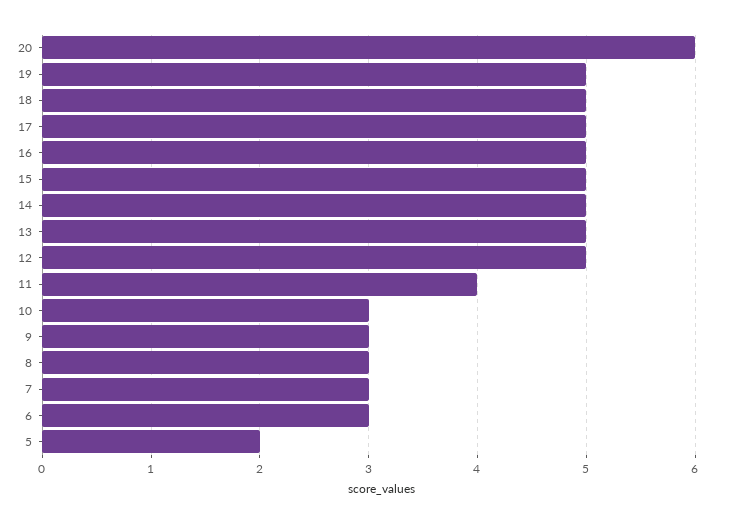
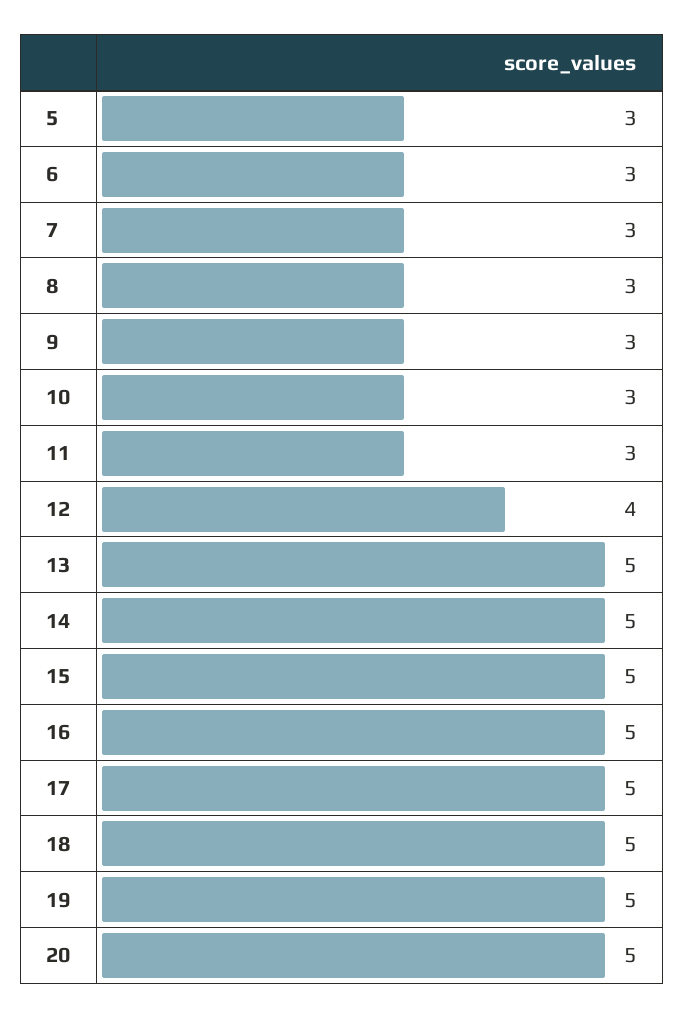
20: 6 -> 5
12: 5 -> 4
11: 4 -> 3
5: 2 -> 3

